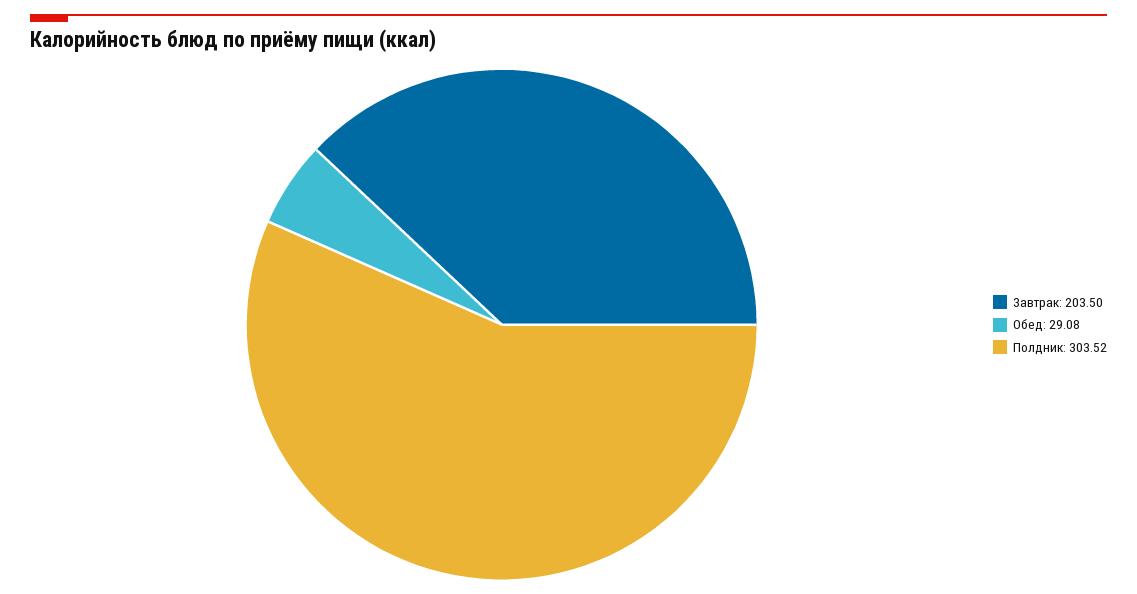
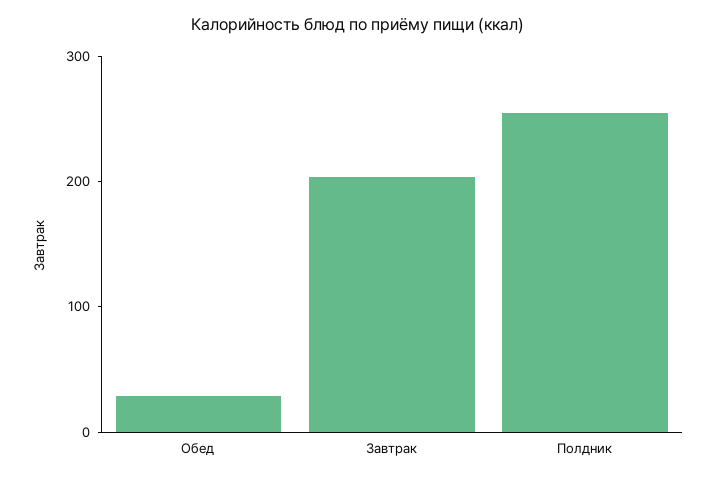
Полдник: 303.52 -> 260

